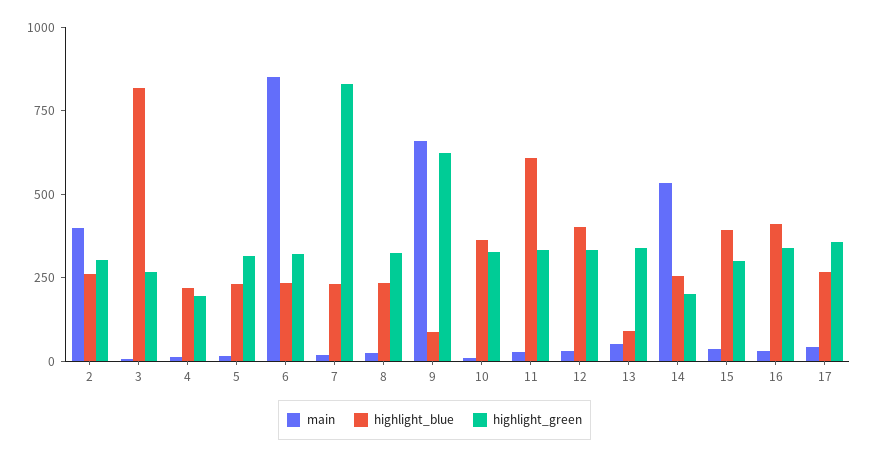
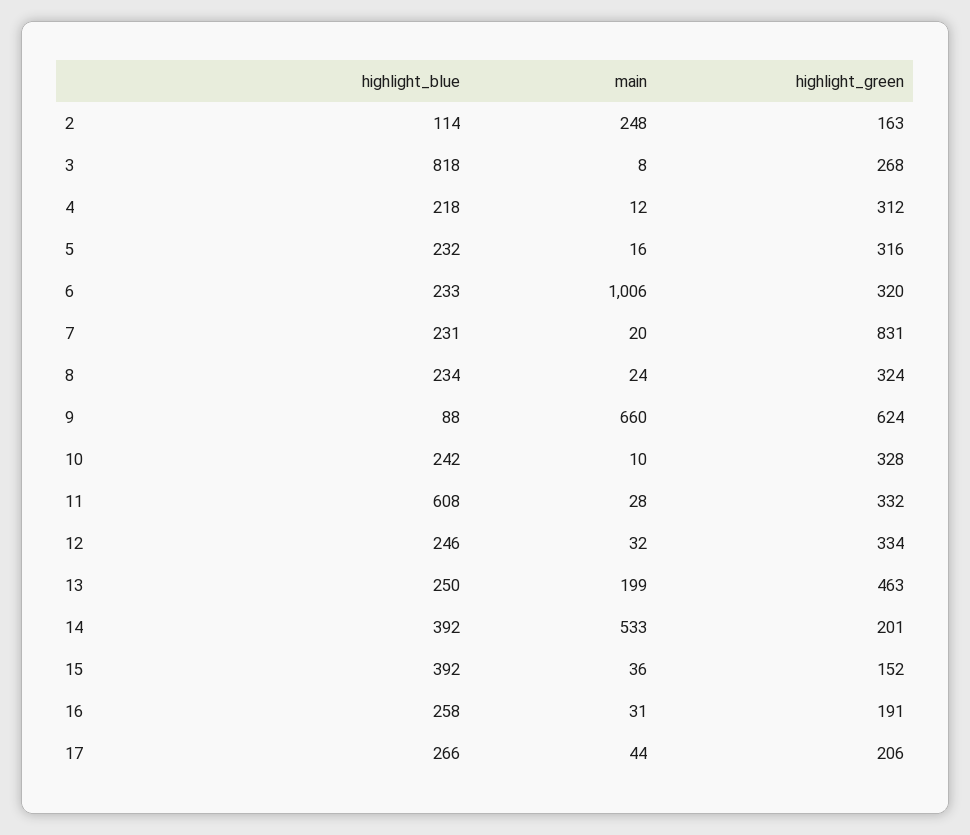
main, 2: 400 -> 248
highlight_blue, 2: 250 -> 114
highlight_green, 2: 300 -> 163
highlight_green, 4: 200 -> 312
main, 6: 850 -> 1006
highlight_blue, 10: 350 -> 242
highlight_blue, 12: 400 -> 246
main, 13: 50 -> 199
highlight_blue, 13: 100 -> 250
highlight_green, 13: 350 -> 463
highlight_blue, 14: 250 -> 392
highlight_green, 15: 300 -> 152
highlight_blue, 16: 400 -> 258
highlight_green, 16: 350 -> 191
highlight_green, 17: 350 -> 206

